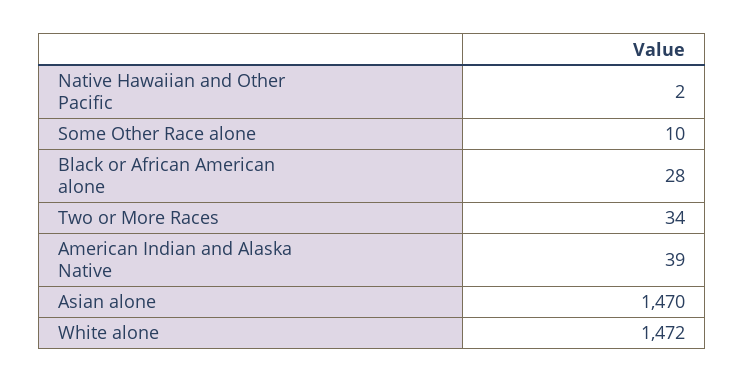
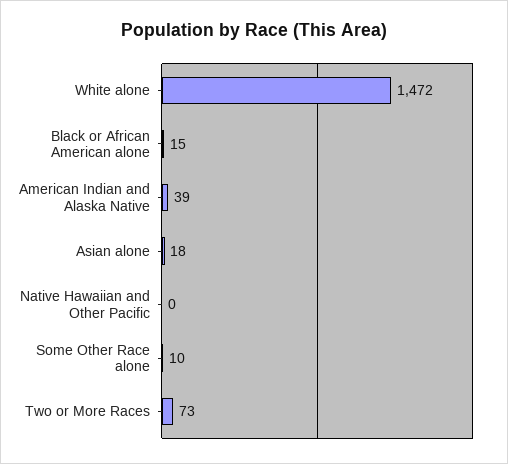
Native Hawaiian and Other Pacific: 2 -> 0
Black or African American alone: 28 -> 15
Two or More Races: 34 -> 73
Asian alone: 1470 -> 18

